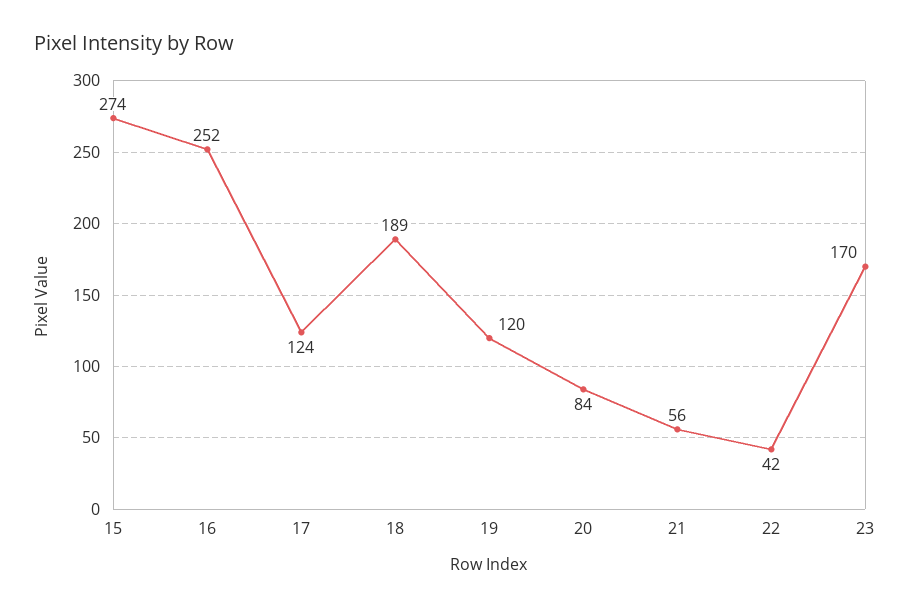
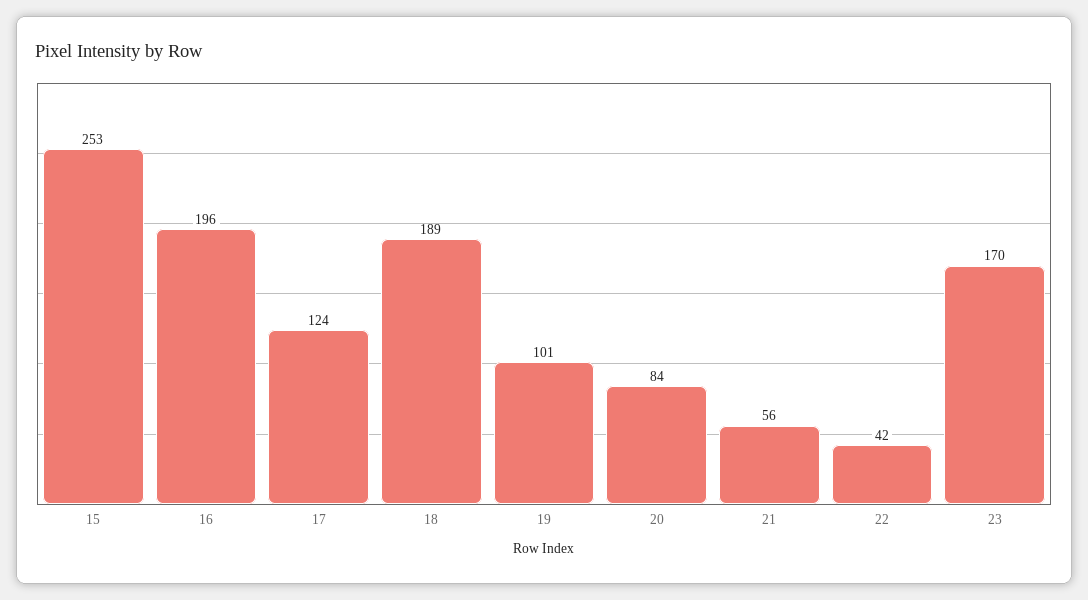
15: 274 -> 253
16: 252 -> 196
19: 120 -> 101

